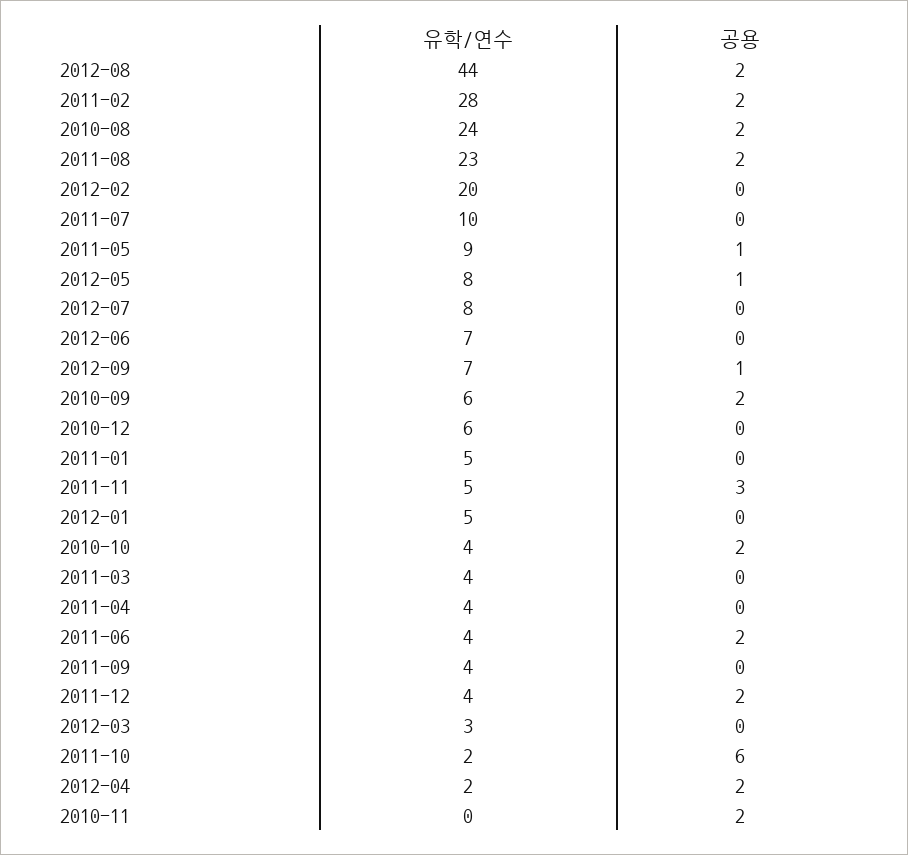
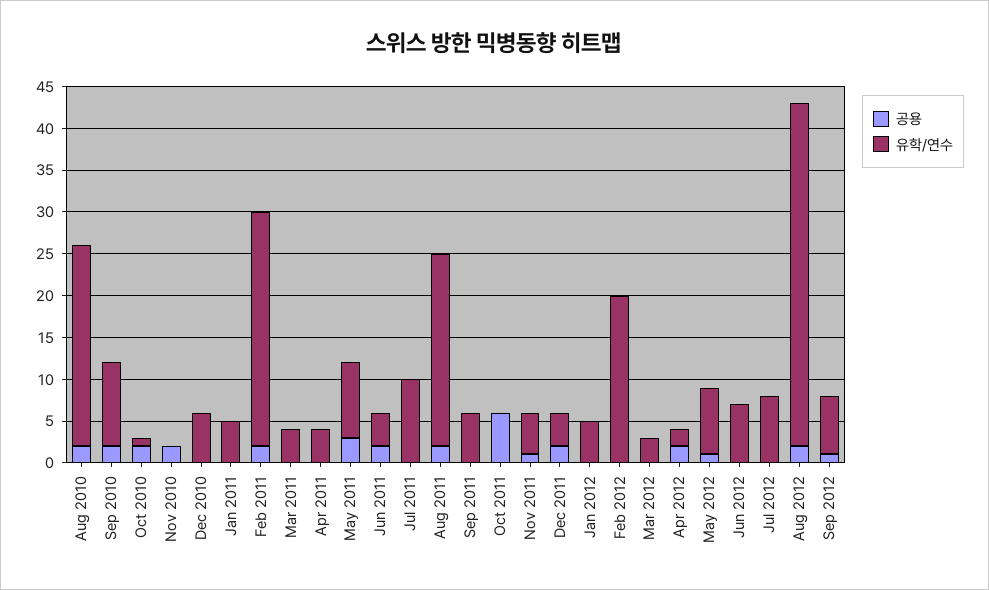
유학/연수, 2012-08: 44 -> 41
공용, 2011-05: 1 -> 3
유학/연수, 2010-09: 6 -> 10
공용, 2011-11: 3 -> 1
유학/연수, 2010-10: 4 -> 1
유학/연수, 2011-09: 4 -> 6
유학/연수, 2011-10: 2 -> 0

